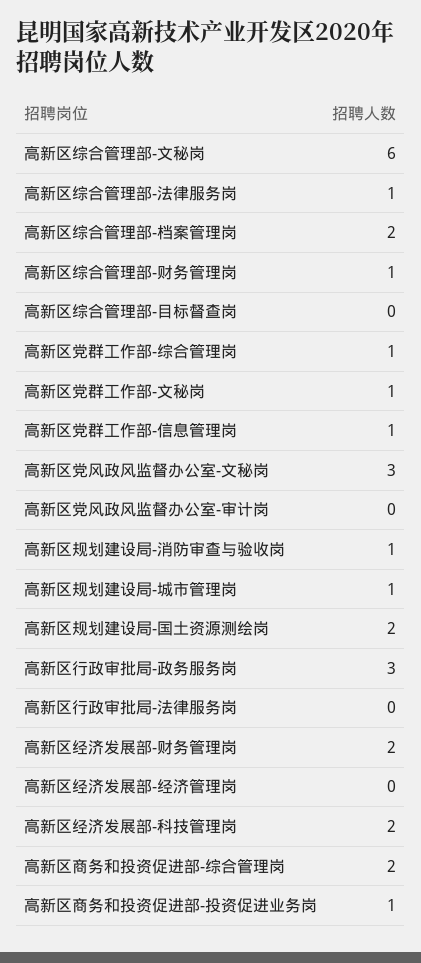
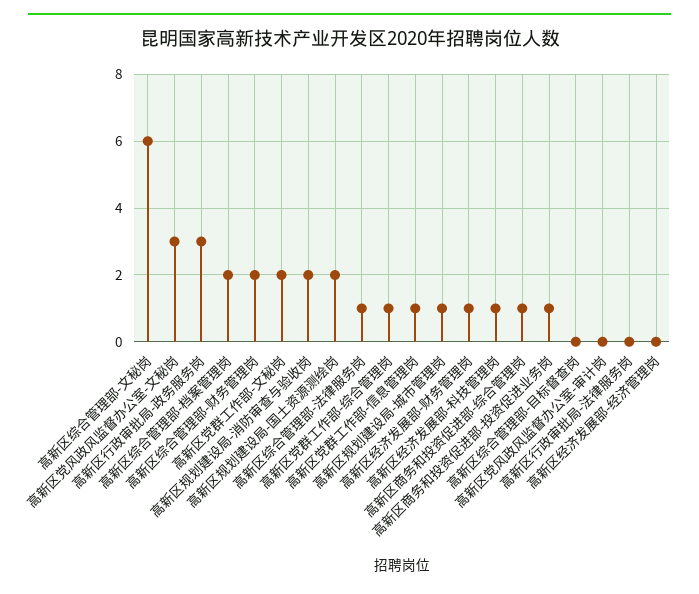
高新区综合管理部-财务管理岗: 1 -> 2
高新区党群工作部-文秘岗: 1 -> 2
高新区规划建设局-消防审查与验收岗: 1 -> 2
高新区经济发展部-财务管理岗: 2 -> 1
高新区经济发展部-科技管理岗: 2 -> 1
高新区商务和投资促进部-综合管理岗: 2 -> 1

